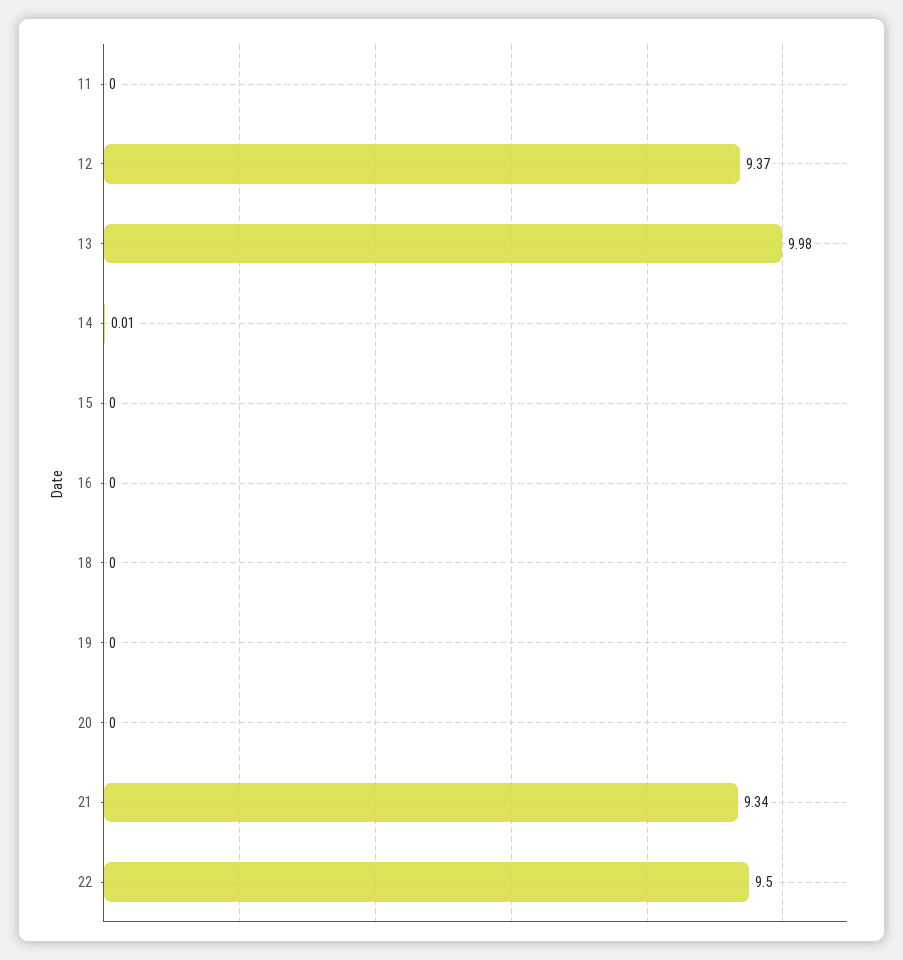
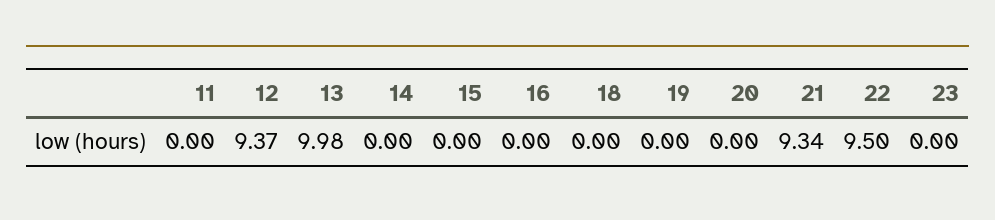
14: 0.01 -> 0
23: none -> 0

